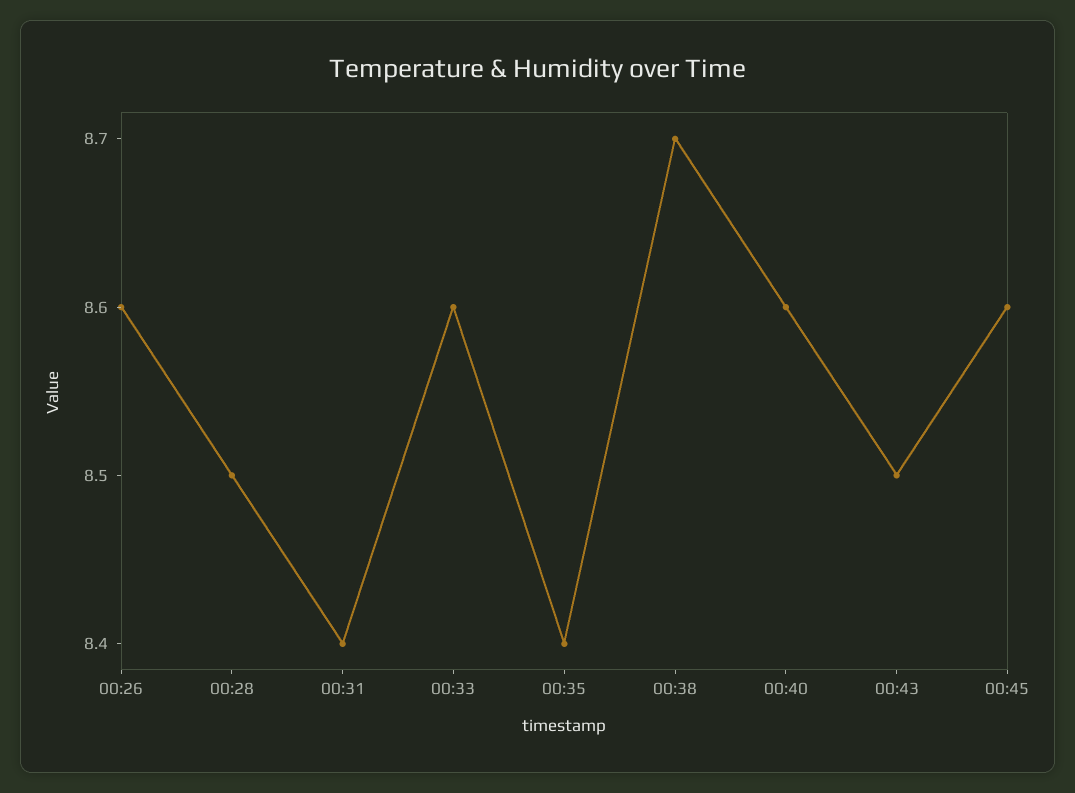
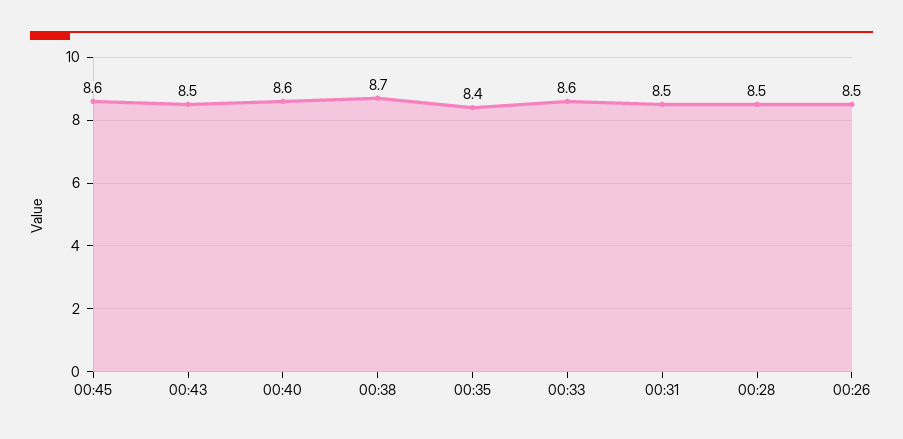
00:26: 8.6 -> 8.5
00:31: 8.4 -> 8.5

